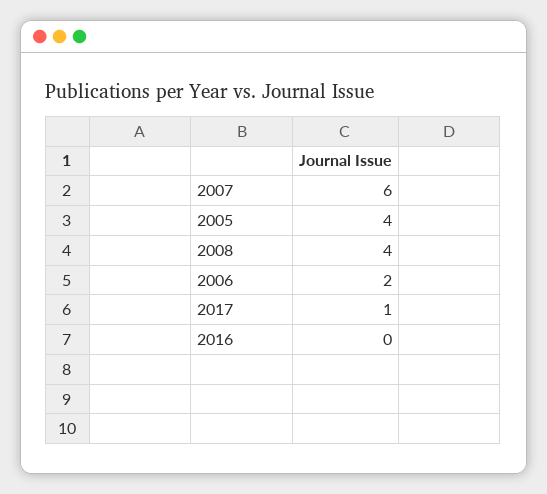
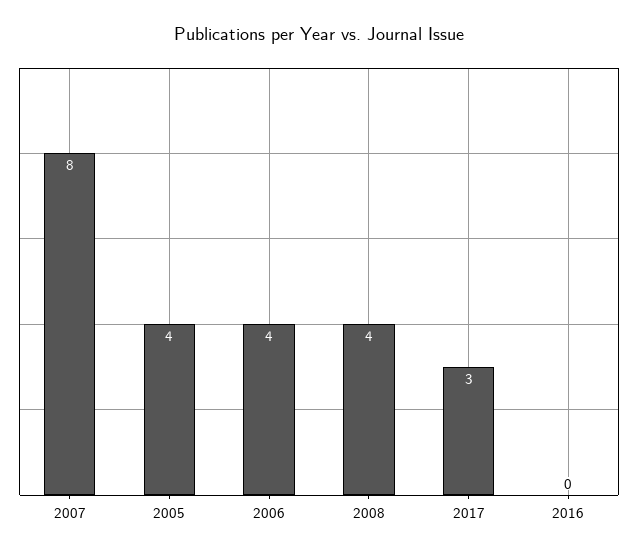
2007: 6 -> 8
2006: 2 -> 4
2017: 1 -> 3

